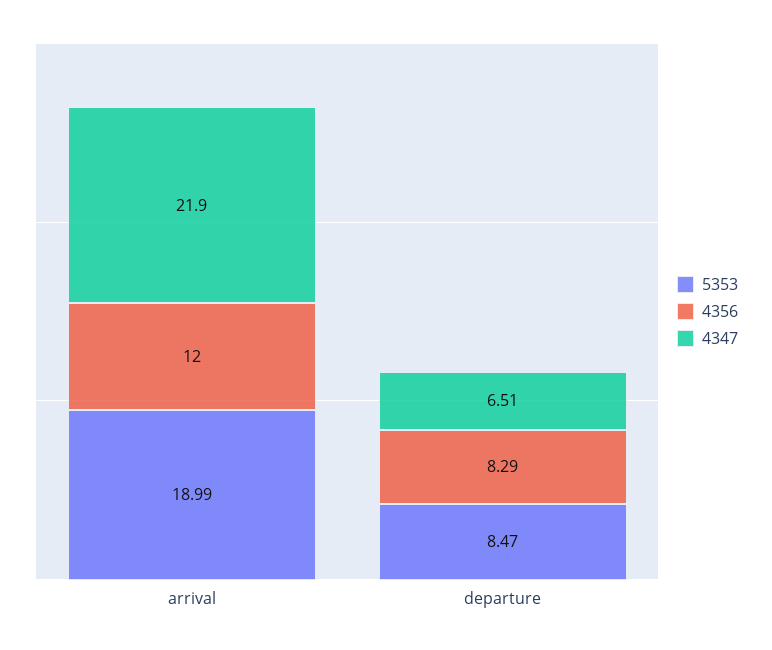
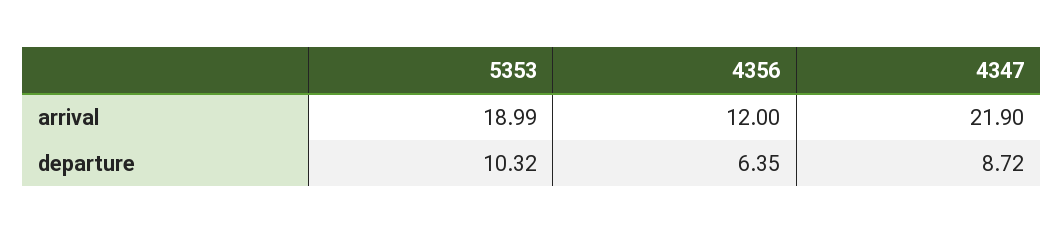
5353, departure: 8.47 -> 10.32
4356, departure: 8.29 -> 6.35
4347, departure: 6.51 -> 8.72

